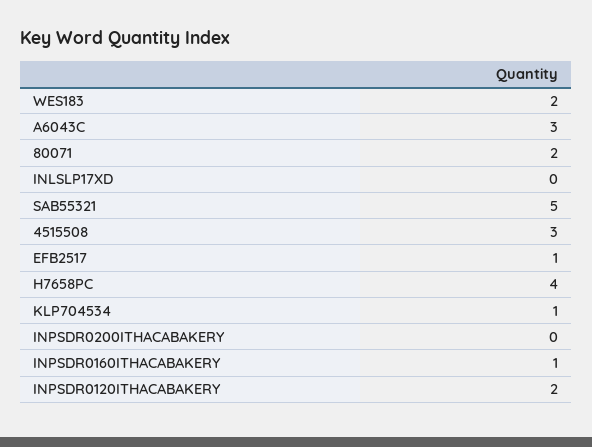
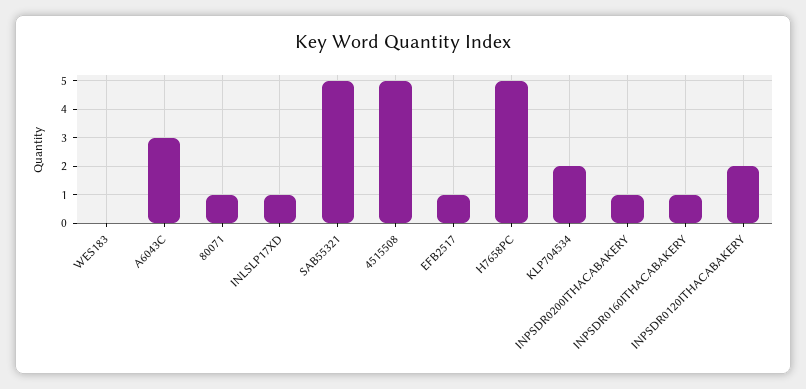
WES183: 2 -> 0
80071: 2 -> 1
INLSLP17XD: 0 -> 1
4515508: 3 -> 5
H7658PC: 4 -> 5
KLP704534: 1 -> 2
INPSDR0200ITHACABAKERY: 0 -> 1

